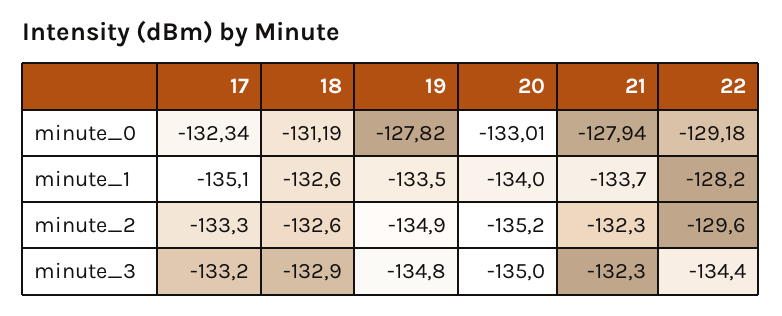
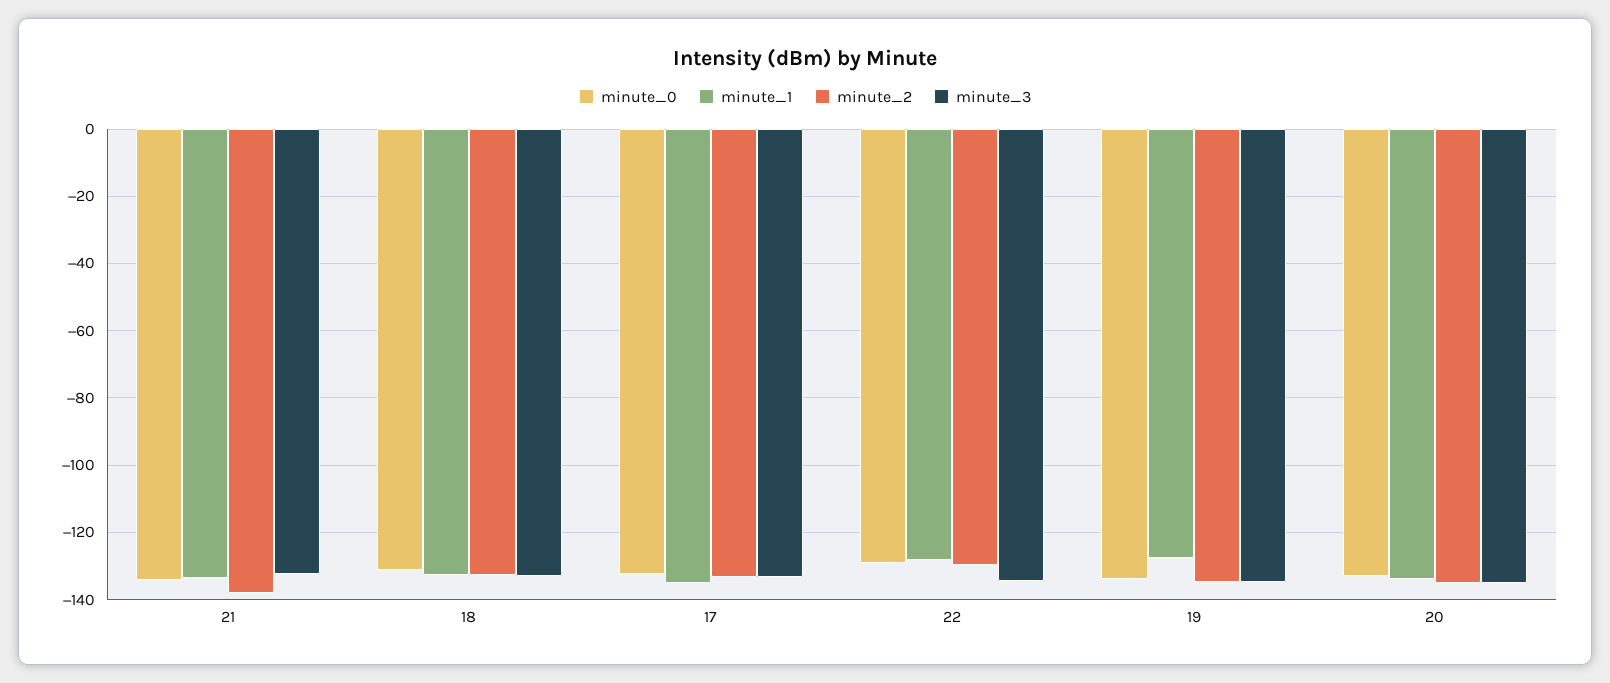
minute_0, 19: -127.82 -> -134
minute_0, 21: -127.94 -> -134
minute_1, 19: -133.5 -> -128
minute_2, 21: -132.3 -> -138

